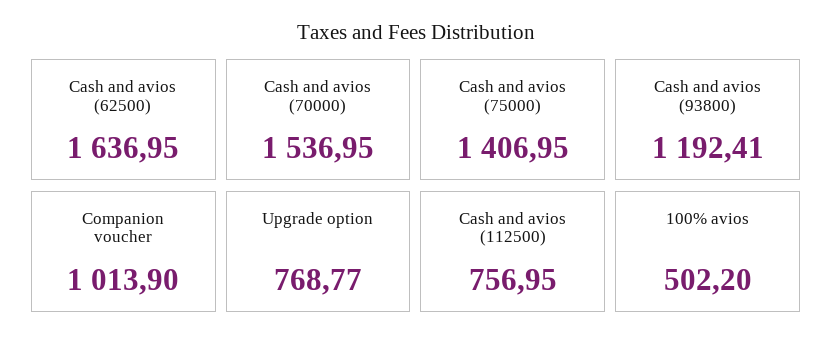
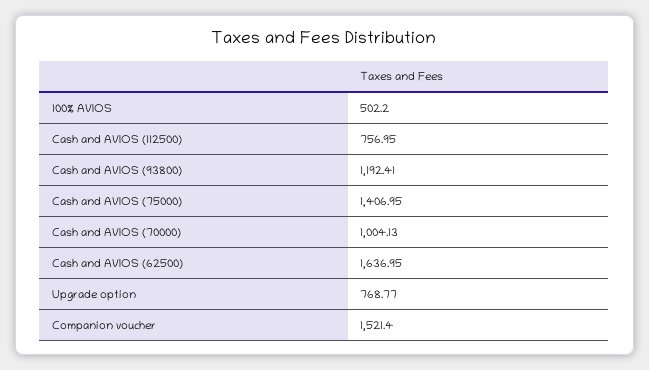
Cash and avios (70000): 1536.95 -> 1004.13
Companion voucher: 1013.9 -> 1521.4

